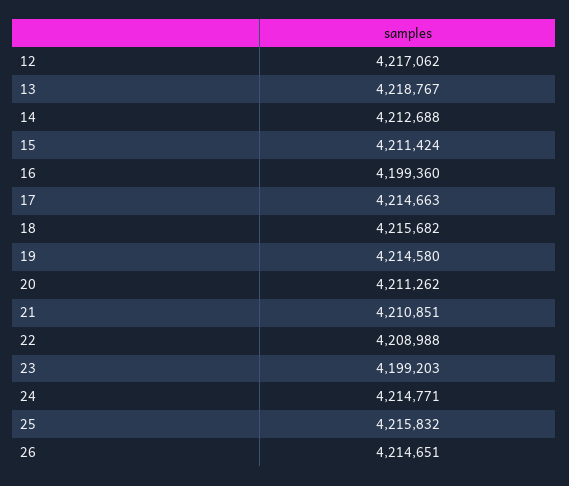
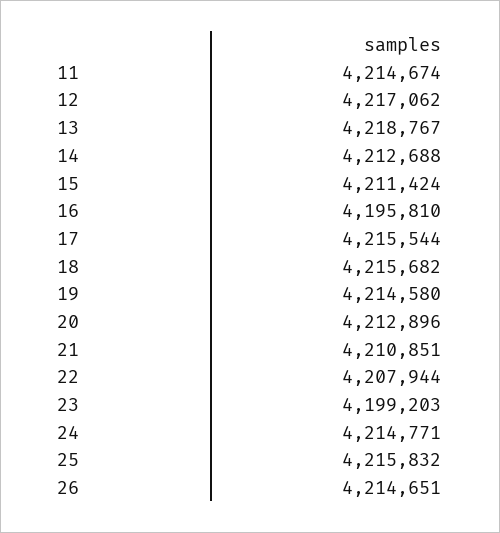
16: 4199360 -> 4195810
17: 4214663 -> 4215544
20: 4211262 -> 4212896
22: 4208988 -> 4207944
11: none -> 4214674

